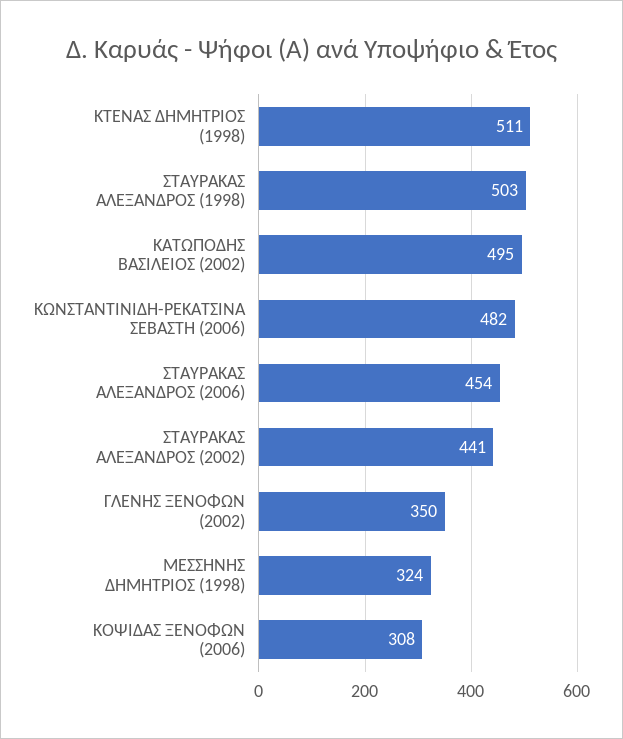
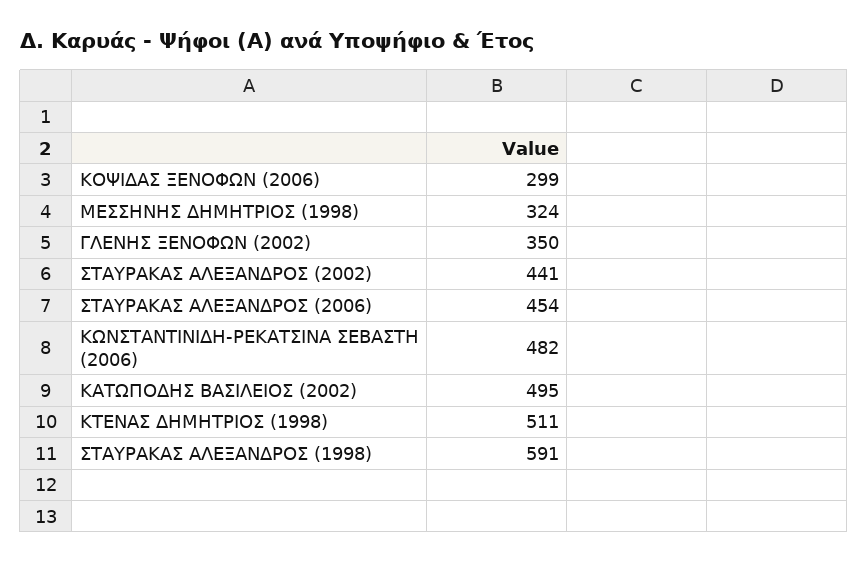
ΣΤΑΥΡΑΚΑΣ ΑΛΕΞΑΝΔΡΟΣ (1998): 503 -> 591
ΚΟΨΙΔΑΣ ΞΕΝΟΦΩΝ (2006): 308 -> 299

